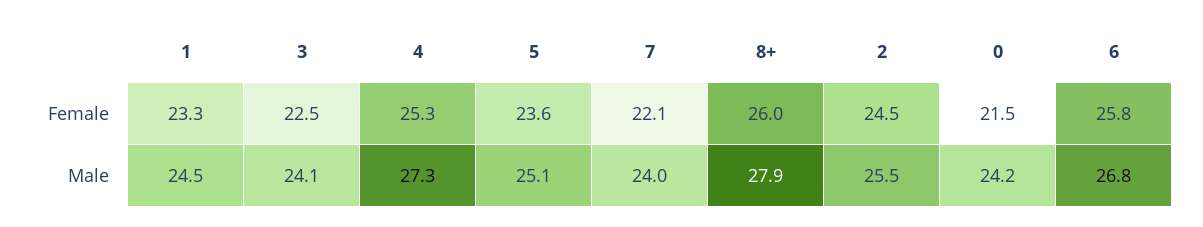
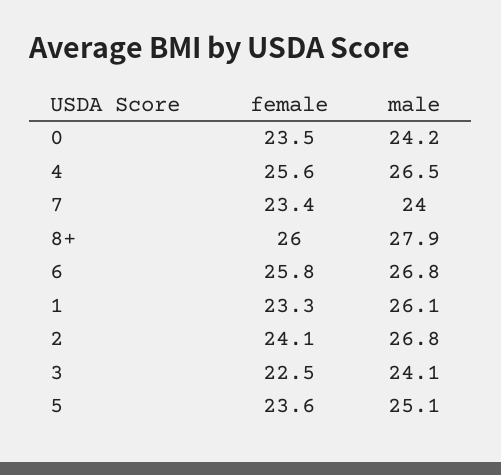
4, Female: 25.3 -> 25.6
7, Female: 22.1 -> 23.4
2, Female: 24.5 -> 24.1
0, Female: 21.5 -> 23.5
1, Male: 24.5 -> 26.1
4, Male: 27.3 -> 26.5
2, Male: 25.5 -> 26.8

